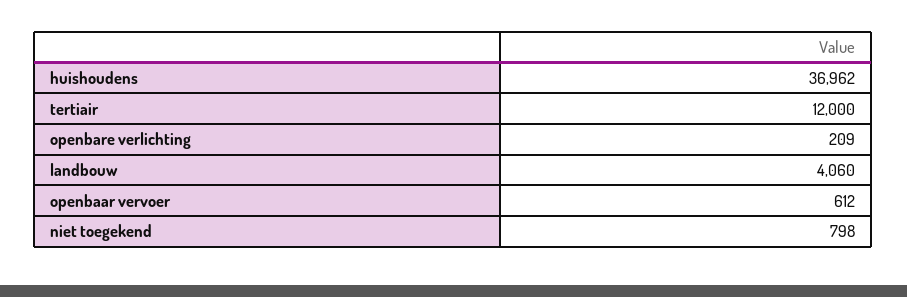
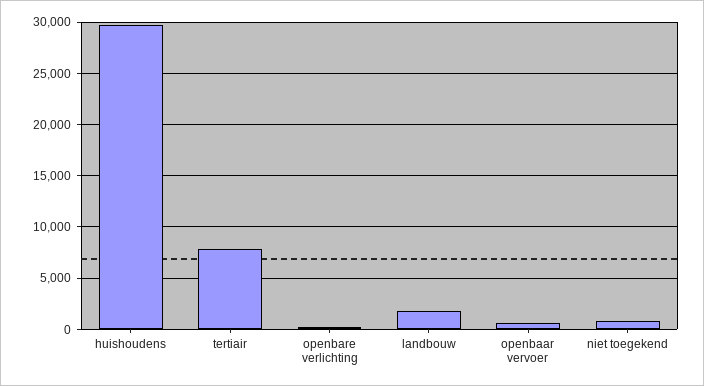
huishoudens: 36962 -> 30000
tertiair: 12000 -> 8000
landbouw: 4060 -> 2000

